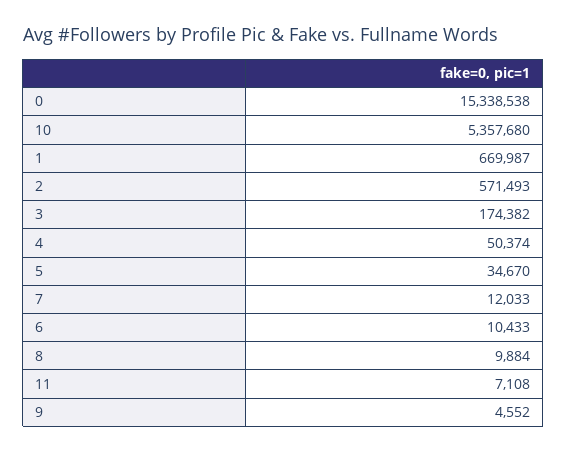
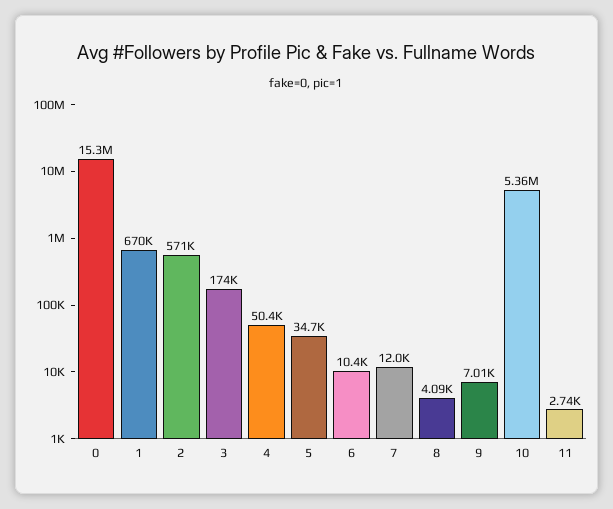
8: 9884 -> 4090
11: 7108 -> 2740
9: 4552 -> 7010

